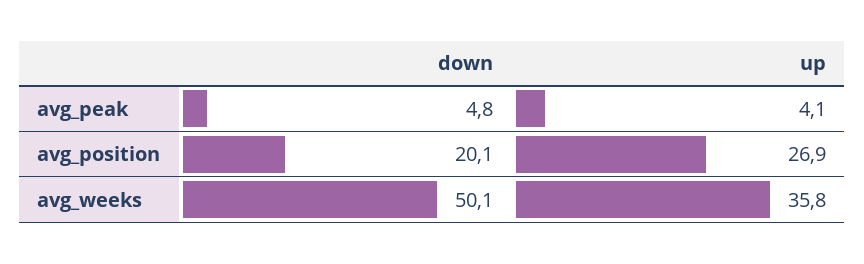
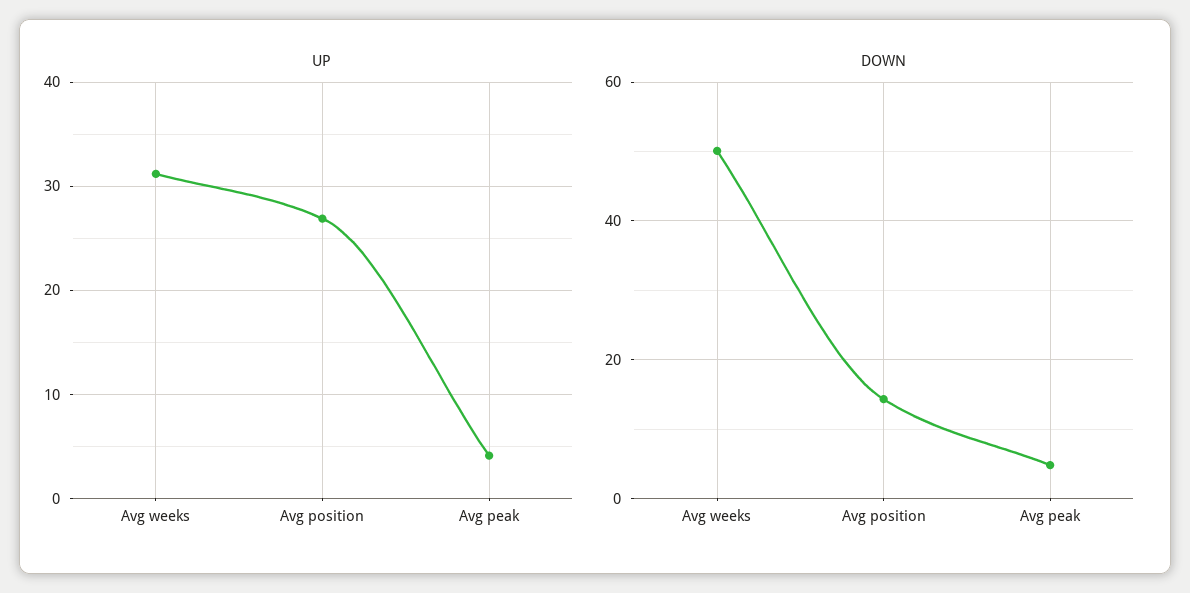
down, avg_position: 20.1 -> 14
up, avg_weeks: 35.8 -> 31

